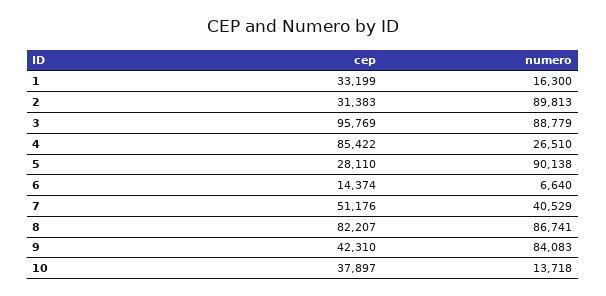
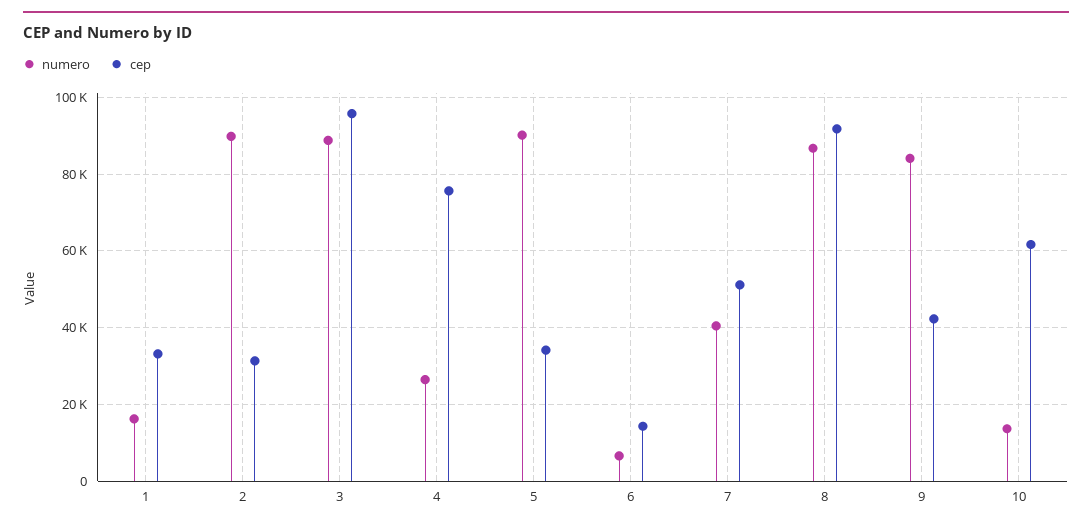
cep, 4: 85422 -> 76000
cep, 5: 28110 -> 34000
cep, 8: 82207 -> 92000
cep, 10: 37897 -> 62000

